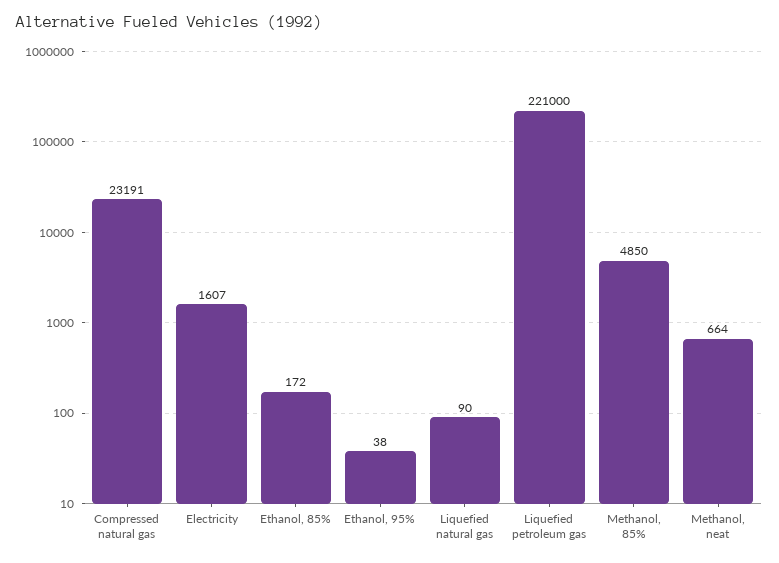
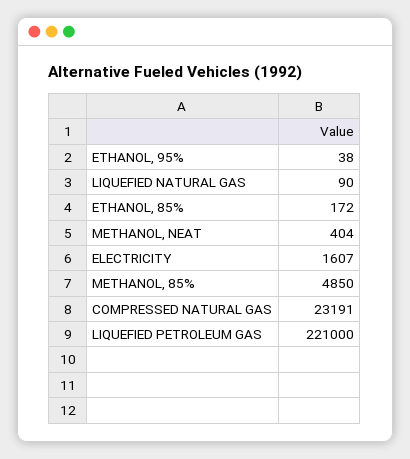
Methanol, neat: 664 -> 404

